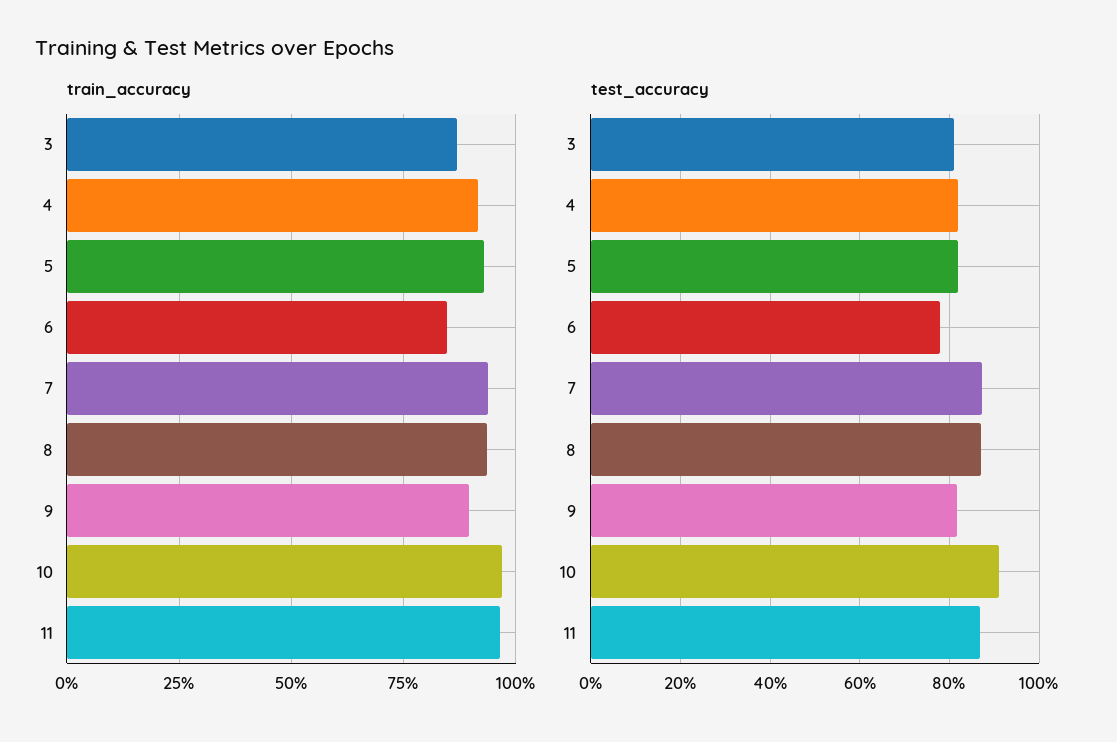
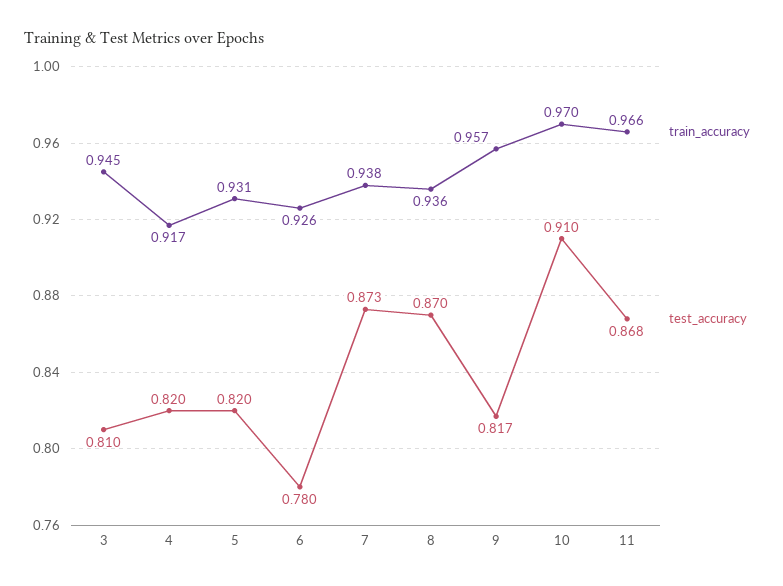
train_accuracy, 3: 0.875 -> 0.945
train_accuracy, 6: 0.85 -> 0.926
train_accuracy, 9: 0.9 -> 0.957

